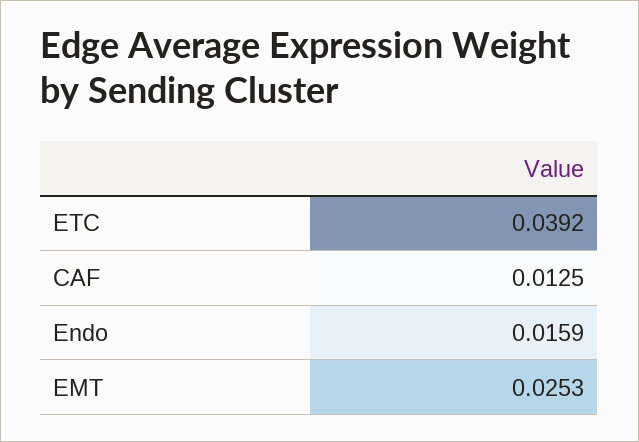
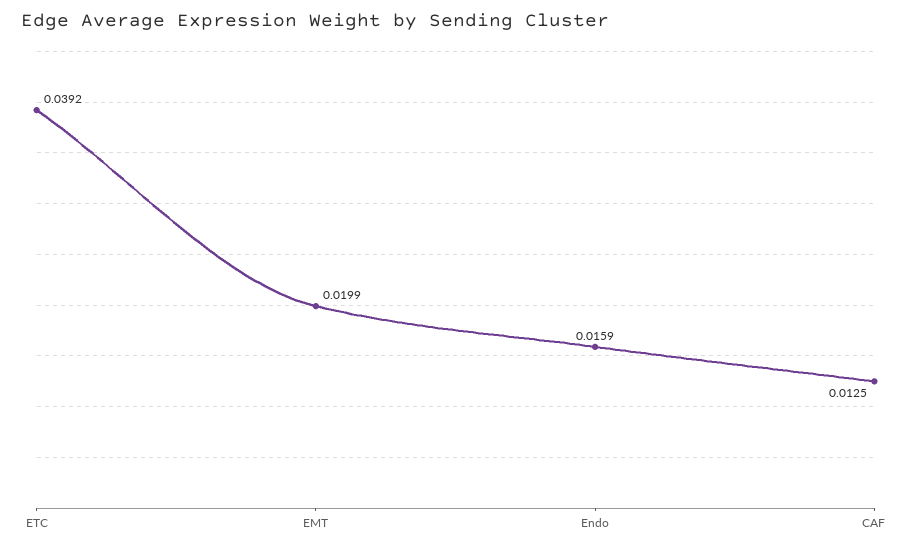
EMT: 0.0253 -> 0.0199

